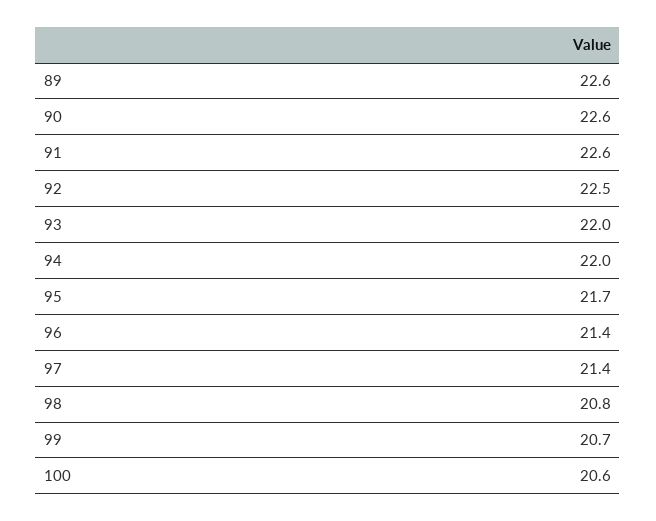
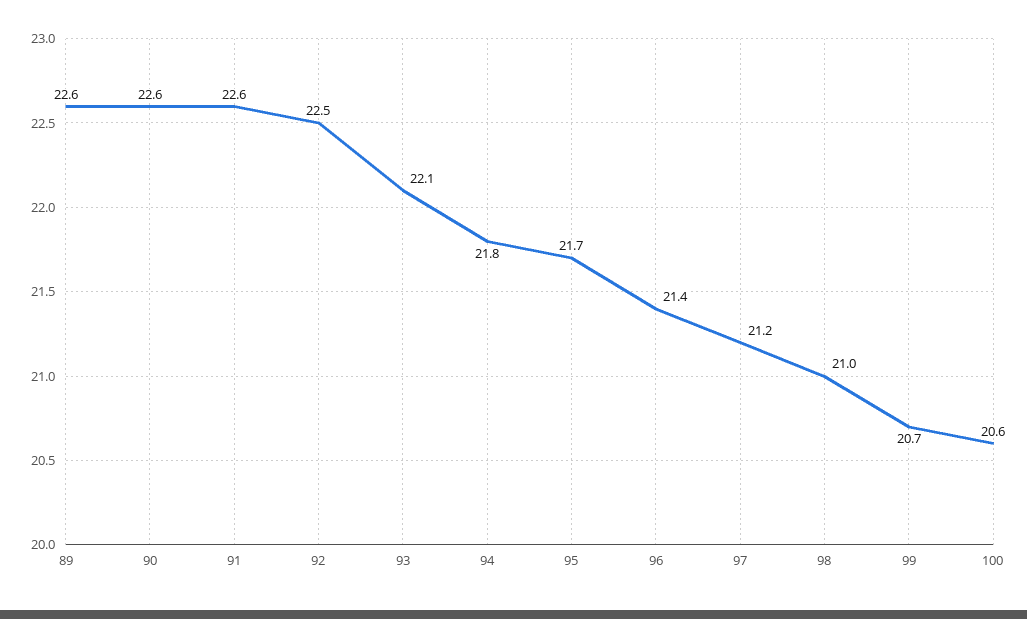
93: 22 -> 22.1
94: 22 -> 21.8
97: 21.4 -> 21.2
98: 20.8 -> 21

